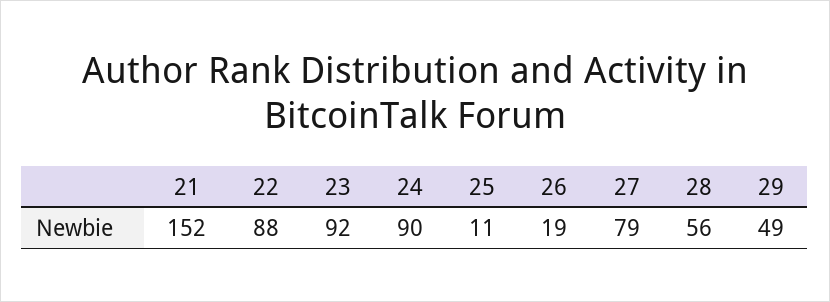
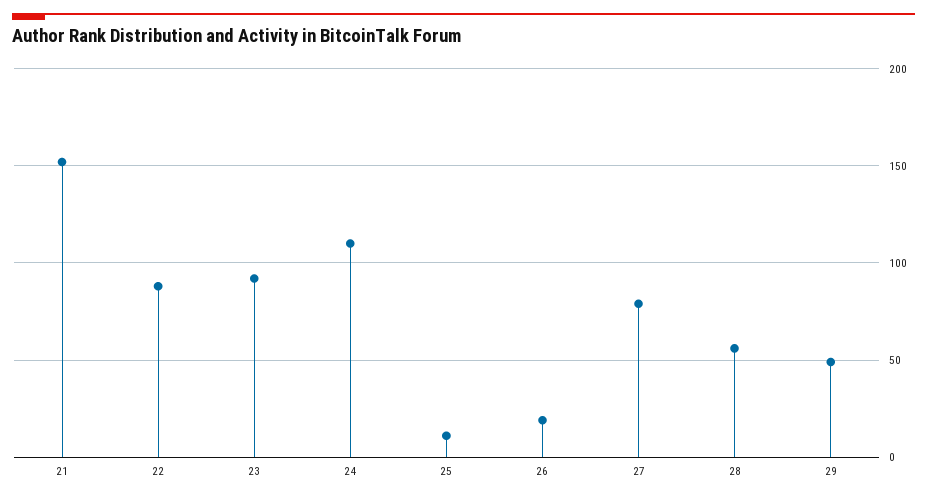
24: 90 -> 110

